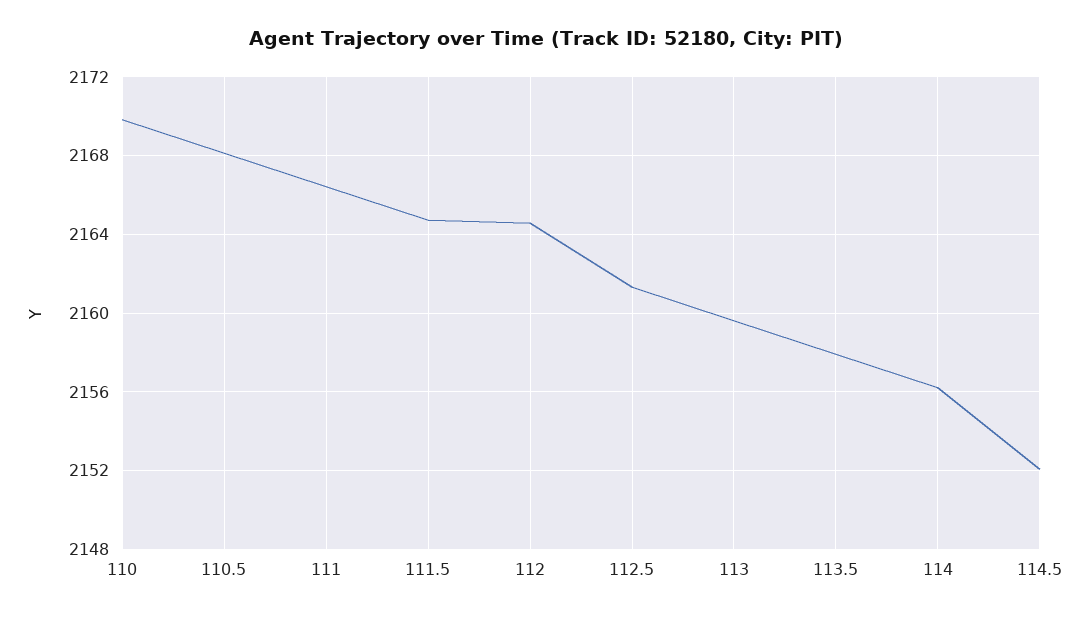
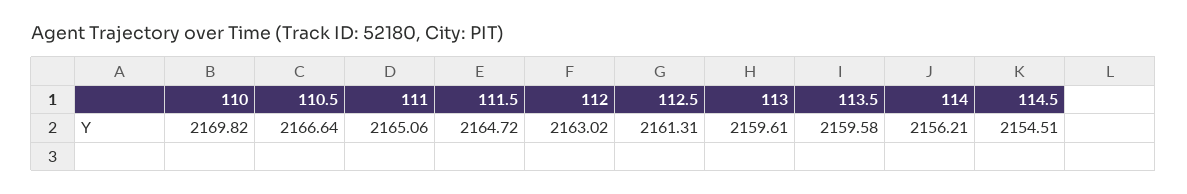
110.5: 2168 -> 2166.64
111: 2166.5 -> 2165.06
112: 2164.5 -> 2163.02
113.5: 2158 -> 2159.58
114.5: 2152 -> 2154.51

